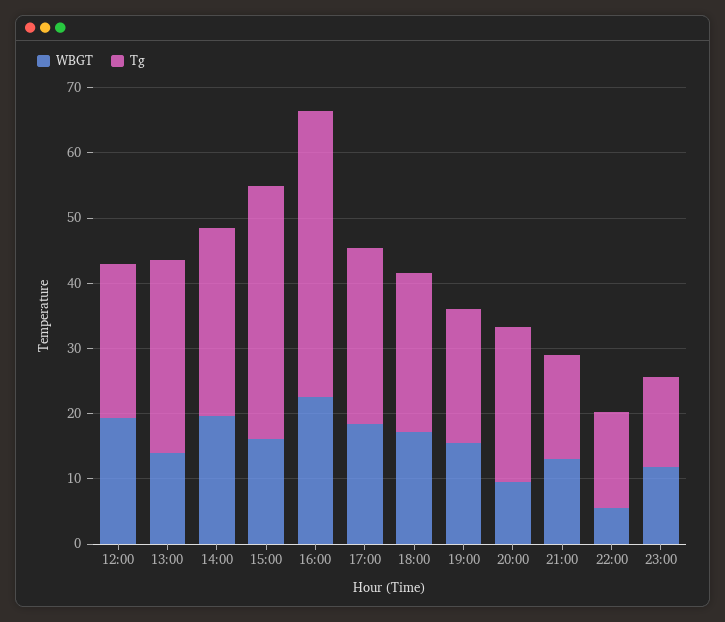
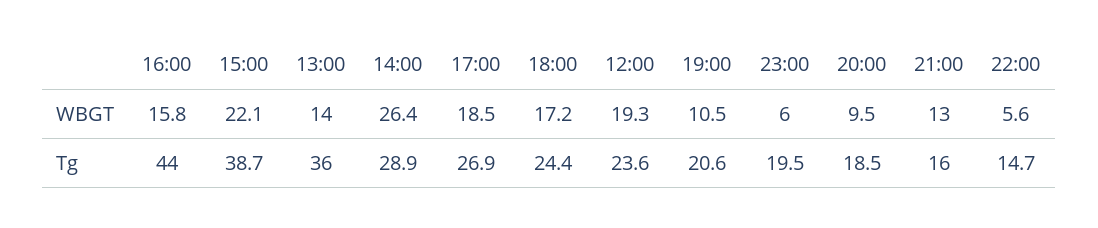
Tg, 13:00: 30 -> 36
WBGT, 14:00: 20 -> 26.4
WBGT, 15:00: 16 -> 22.1
WBGT, 16:00: 22 -> 15.8
WBGT, 19:00: 16 -> 10.5
Tg, 20:00: 24 -> 18.5
WBGT, 23:00: 12 -> 6
Tg, 23:00: 14 -> 19.5

